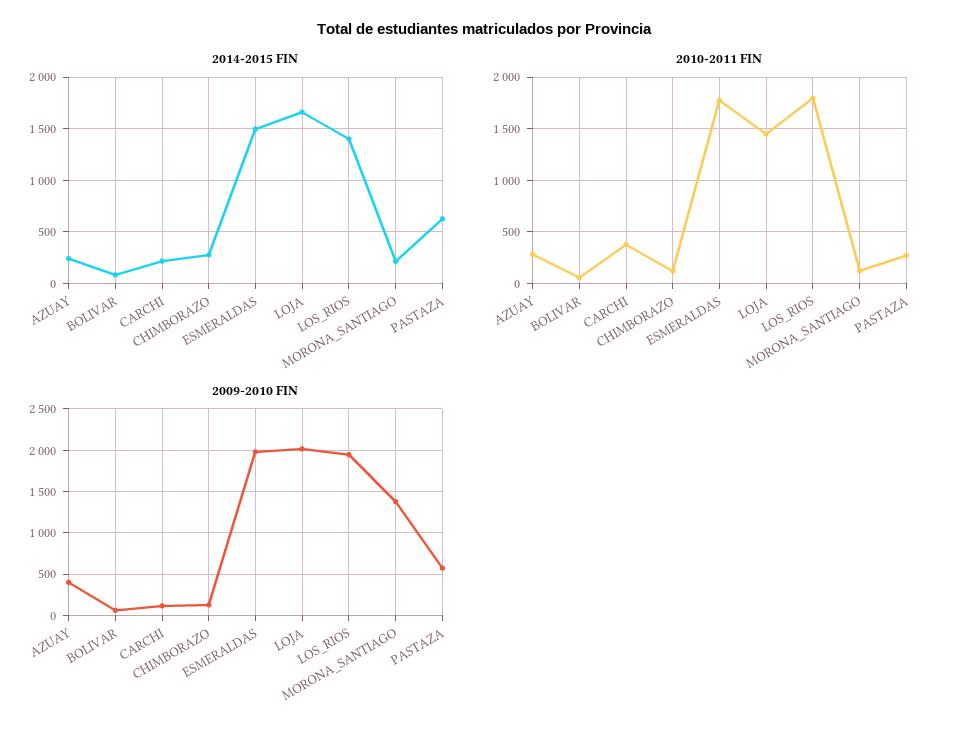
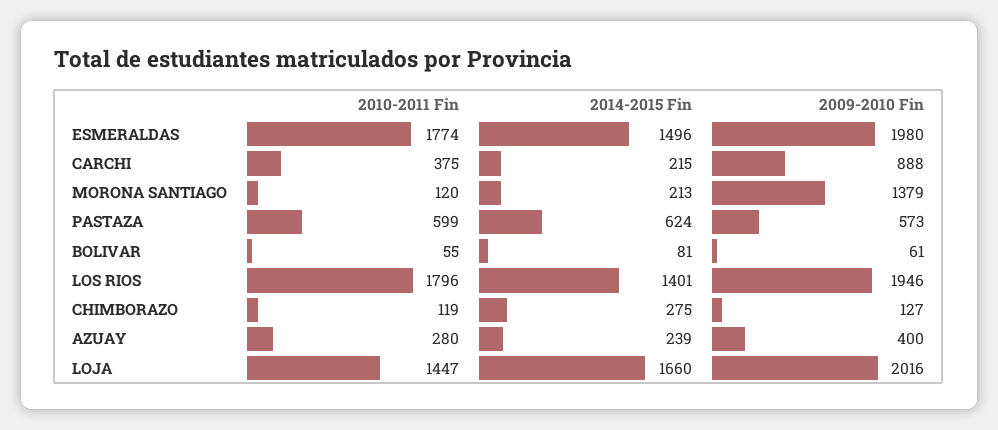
2010-2011 FIN, PASTAZA: 300 -> 599
2009-2010 FIN, CARCHI: 100 -> 888

